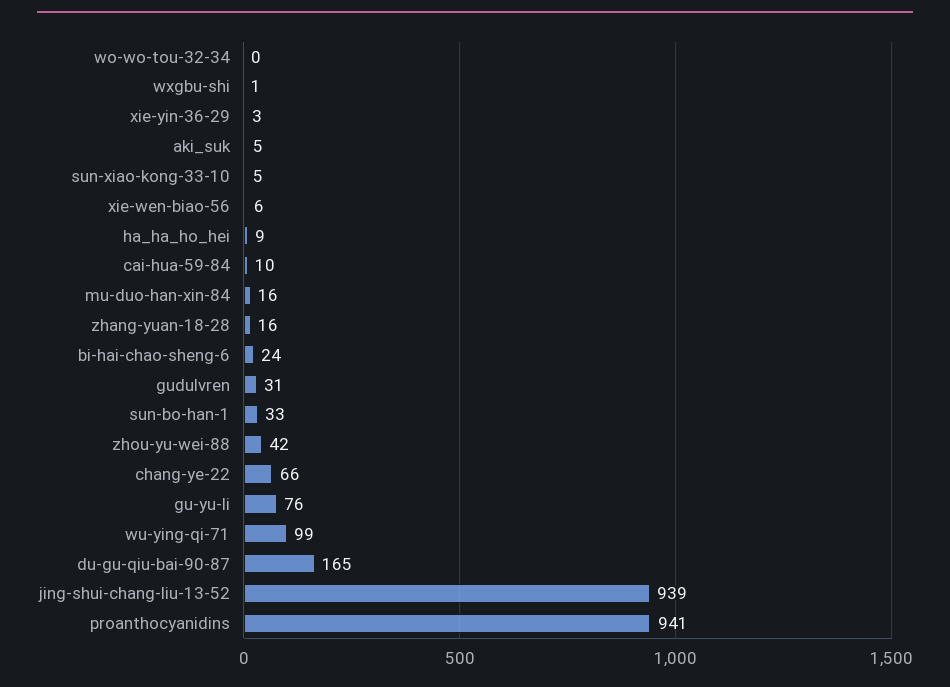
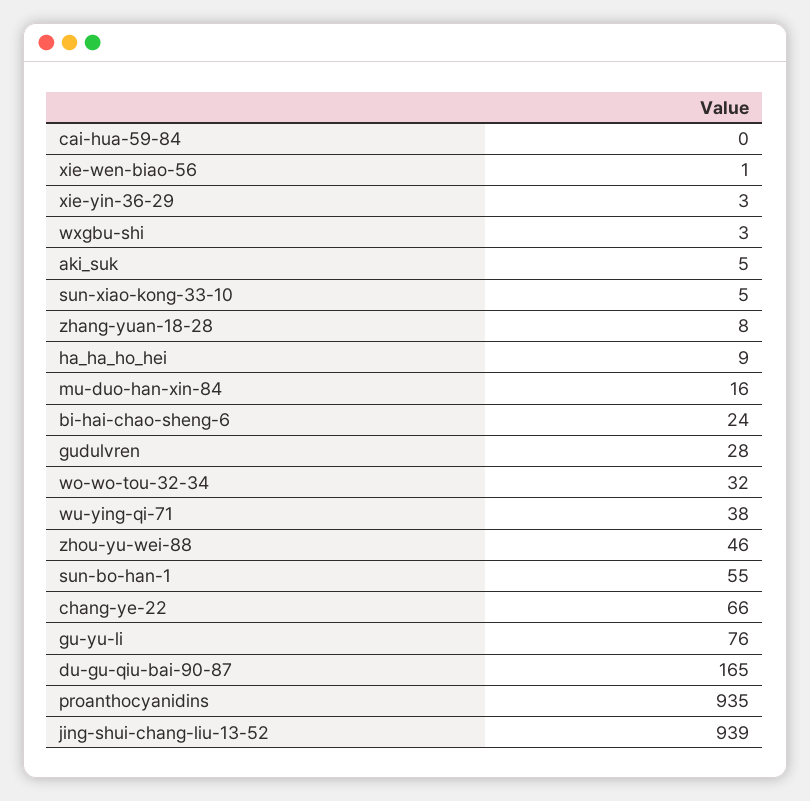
wo-wo-tou-32-34: 0 -> 32
wxgbu-shi: 1 -> 3
xie-wen-biao-56: 6 -> 1
cai-hua-59-84: 10 -> 0
zhang-yuan-18-28: 16 -> 8
gudulvren: 31 -> 28
sun-bo-han-1: 33 -> 55
zhou-yu-wei-88: 42 -> 46
wu-ying-qi-71: 99 -> 38
proanthocyanidins: 941 -> 935

